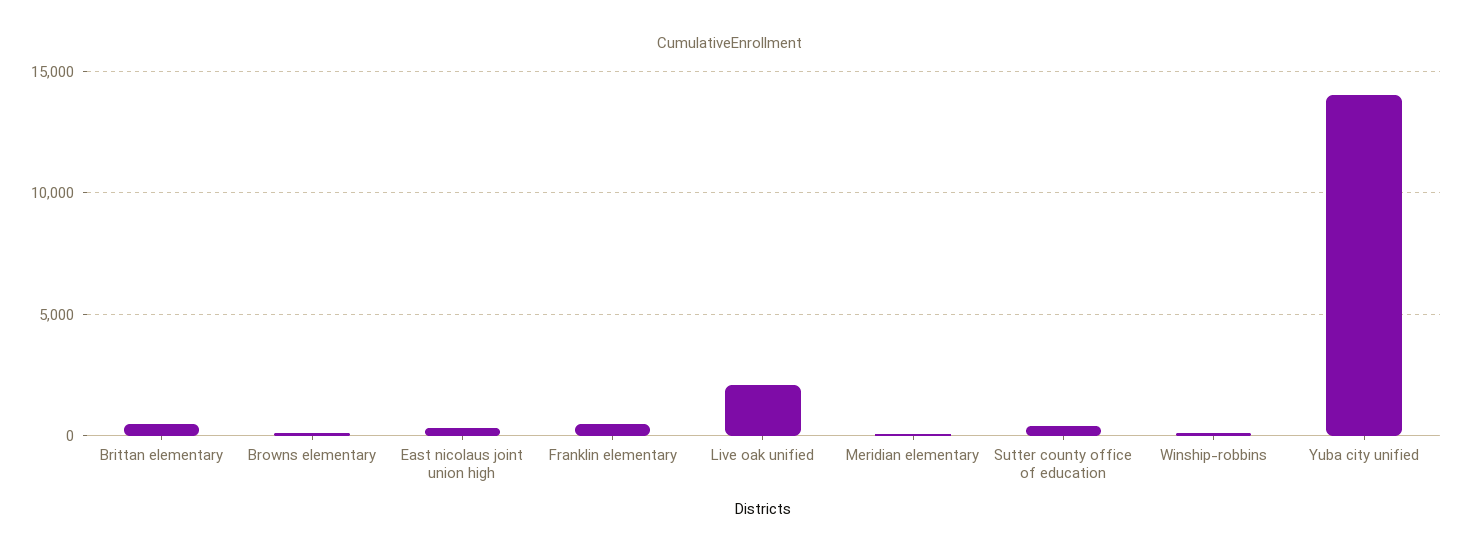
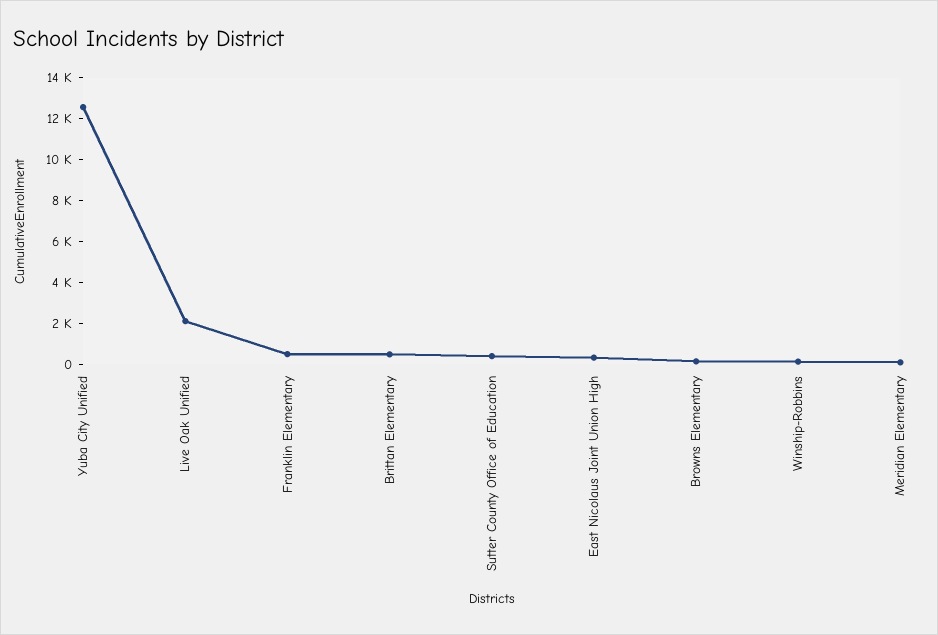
Yuba city unified: 14000 -> 12500

